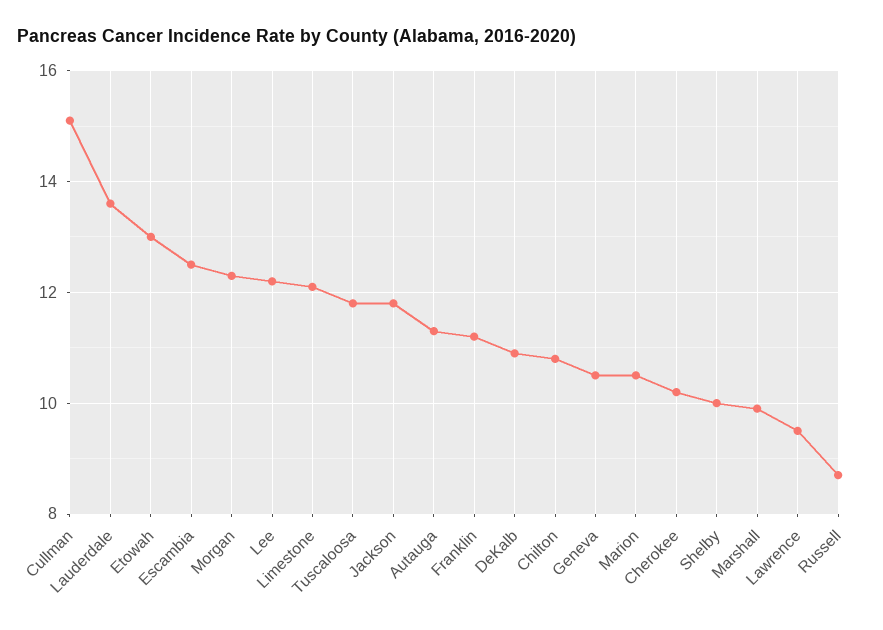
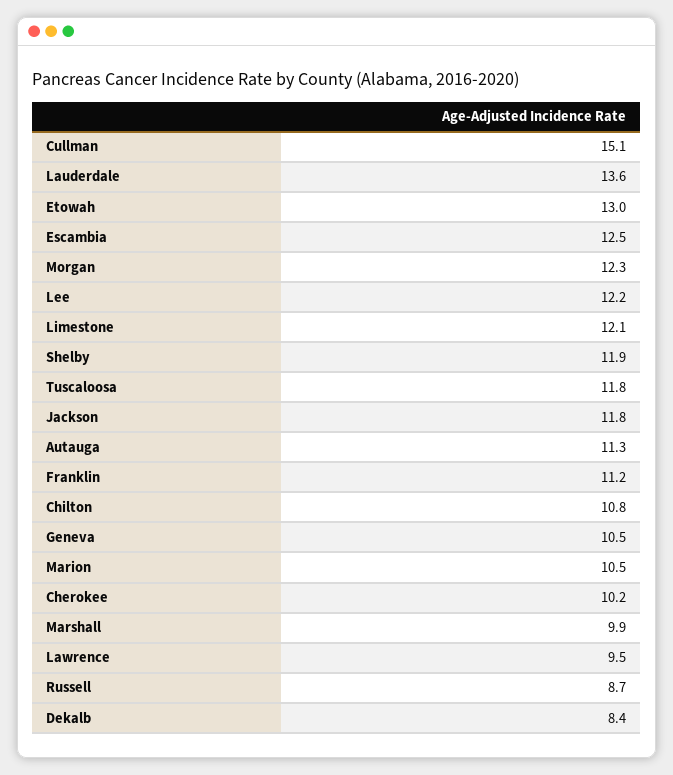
DeKalb: 11 -> 8.4
Shelby: 10 -> 11.9

